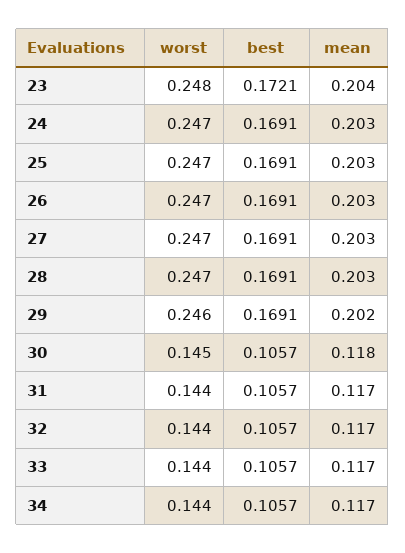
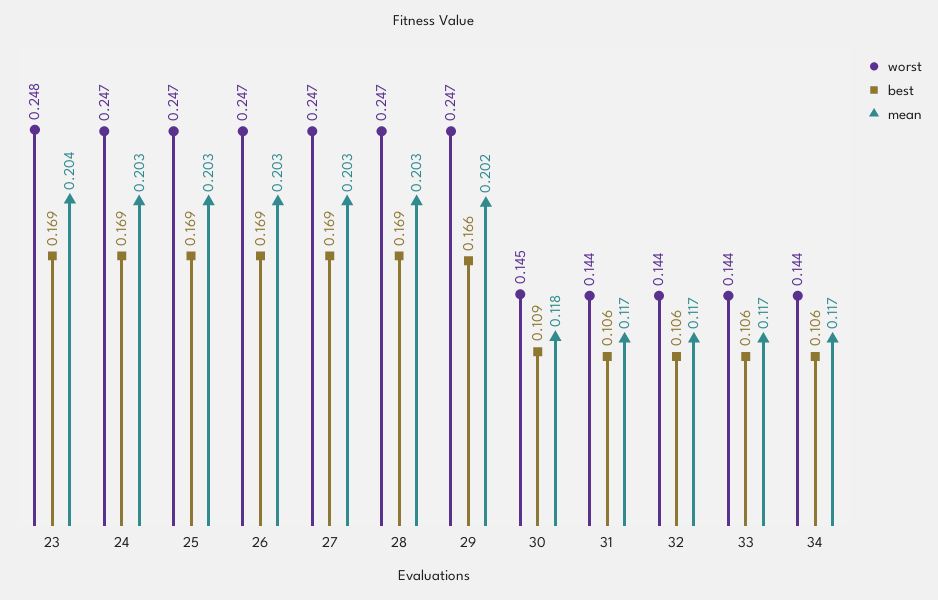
best, 23: 0.1721 -> 0.169
worst, 29: 0.246 -> 0.247
best, 29: 0.1691 -> 0.166
best, 30: 0.1057 -> 0.109

